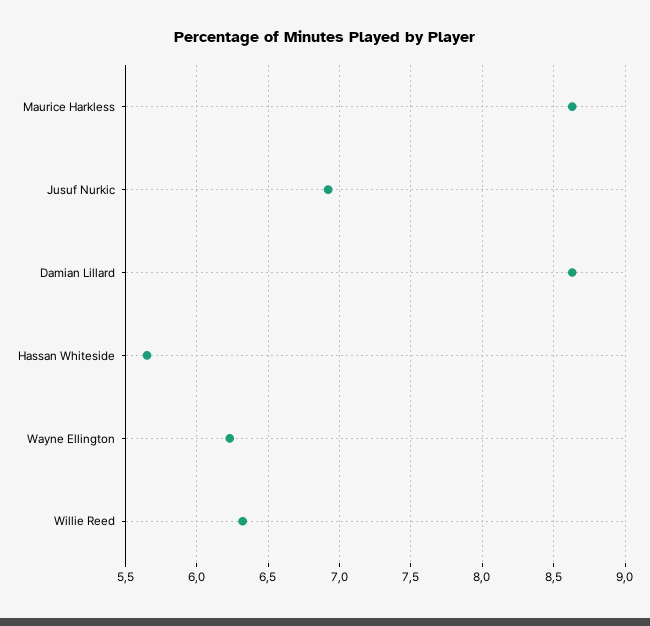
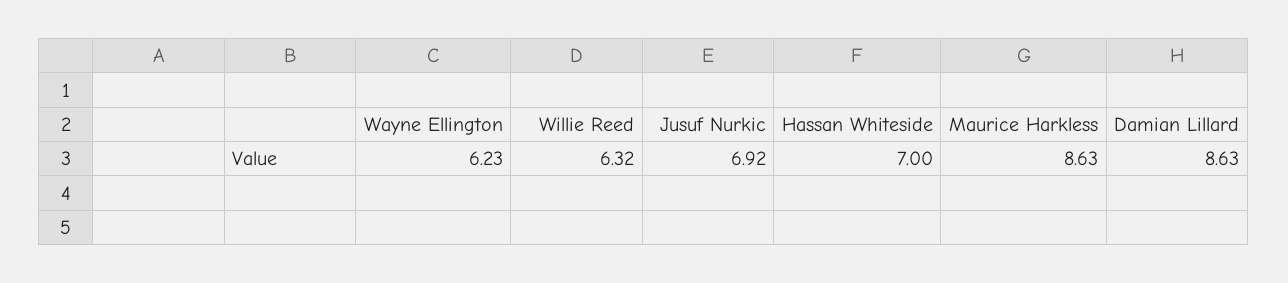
Hassan Whiteside: 5.65 -> 7

